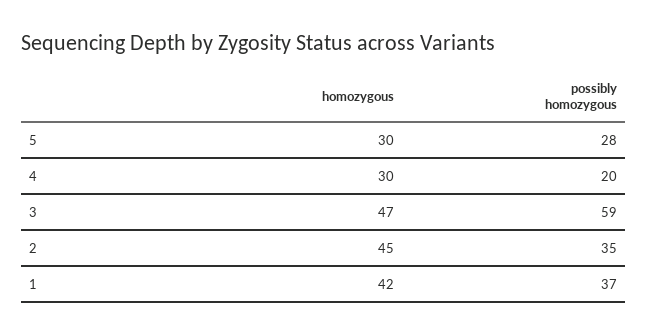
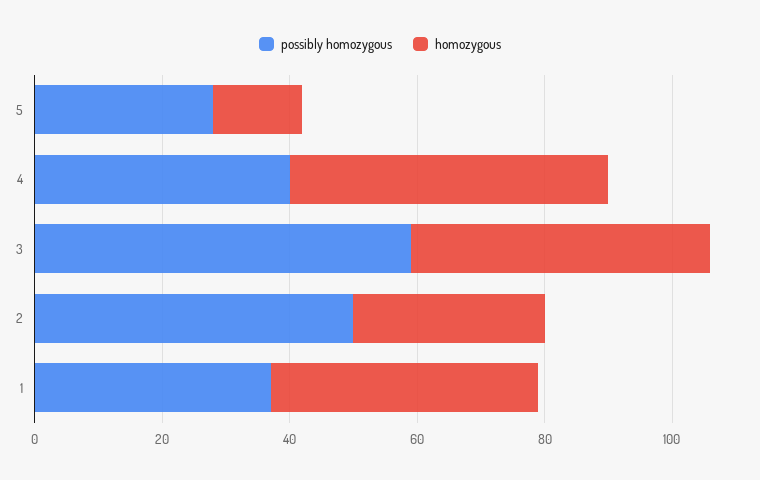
homozygous, 5: 30 -> 15
homozygous, 4: 30 -> 50
possibly homozygous, 4: 20 -> 40
homozygous, 2: 45 -> 30
possibly homozygous, 2: 35 -> 50

